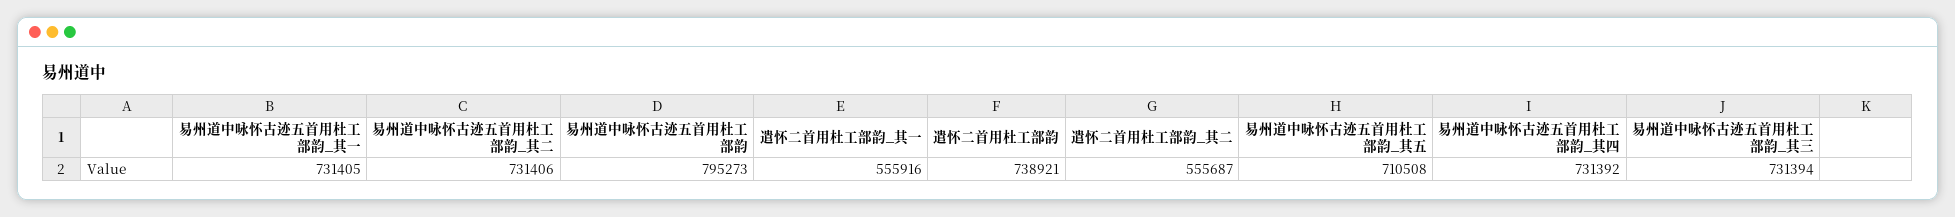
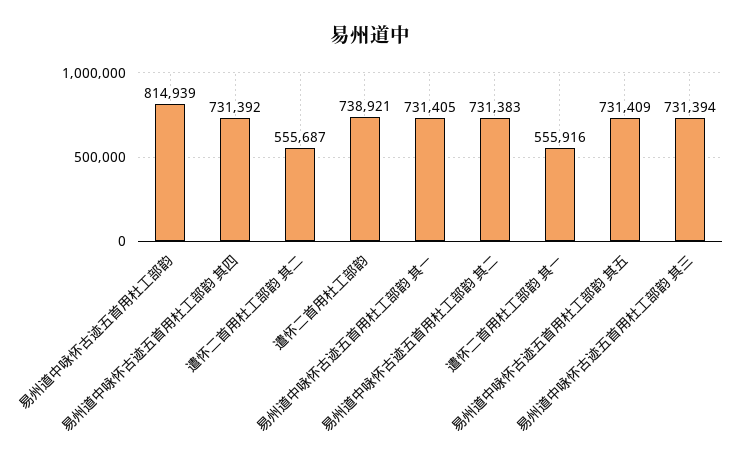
易州道中咏怀古迹五首用杜工部韵_其二: 731406 -> 731383
易州道中咏怀古迹五首用杜工部韵: 795273 -> 814939
易州道中咏怀古迹五首用杜工部韵_其五: 710508 -> 731409

